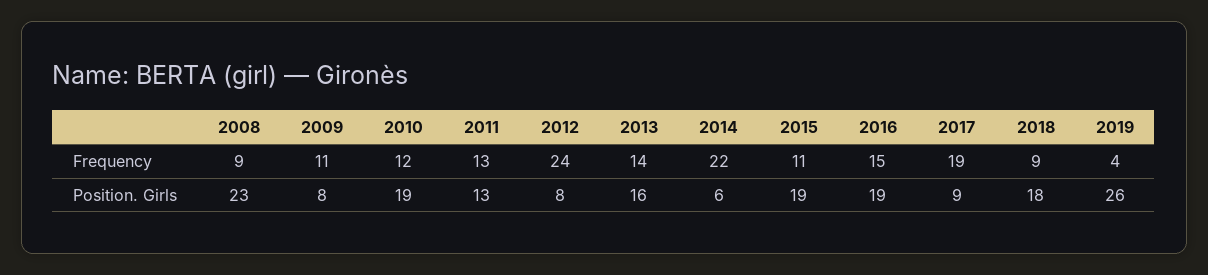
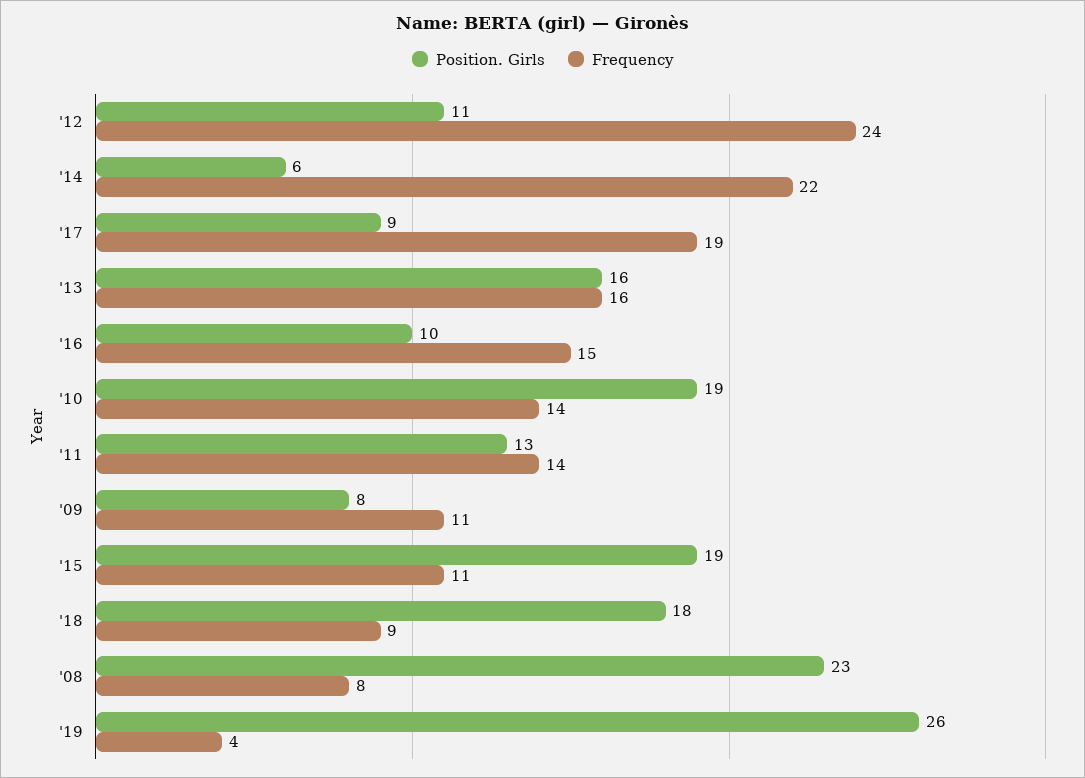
Frequency, 2008: 9 -> 8
Frequency, 2010: 12 -> 14
Frequency, 2011: 13 -> 14
Frequency, 2013: 14 -> 16
Position. Girls, 2012: 8 -> 11
Position. Girls, 2016: 19 -> 10

